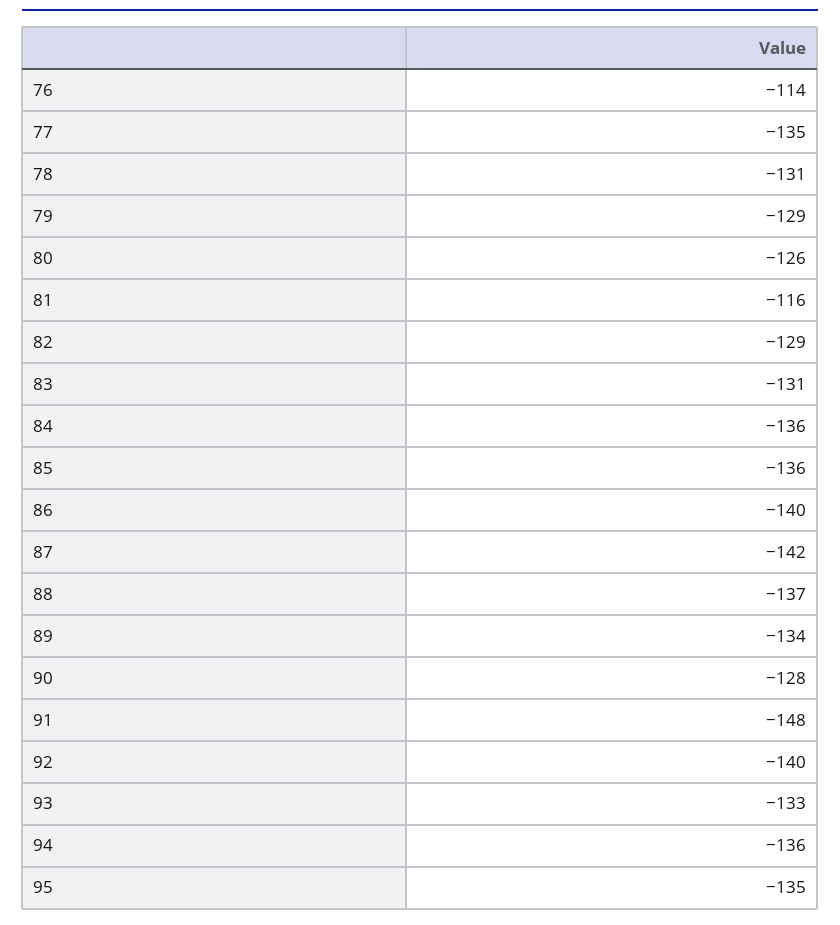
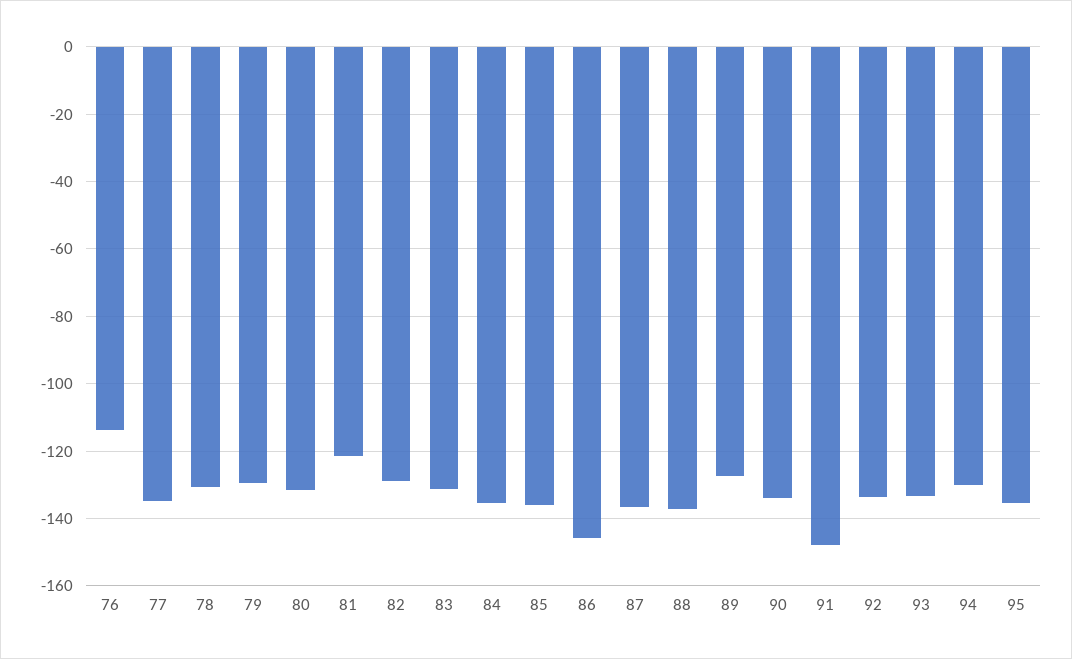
80: -126 -> -132
81: -116 -> -122
86: -140 -> -146
87: -142 -> -136
89: -134 -> -128
90: -128 -> -134
92: -140 -> -134
94: -136 -> -130

